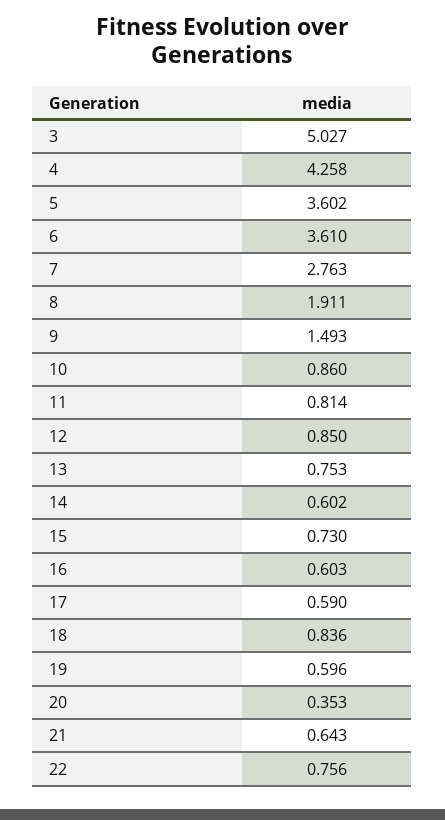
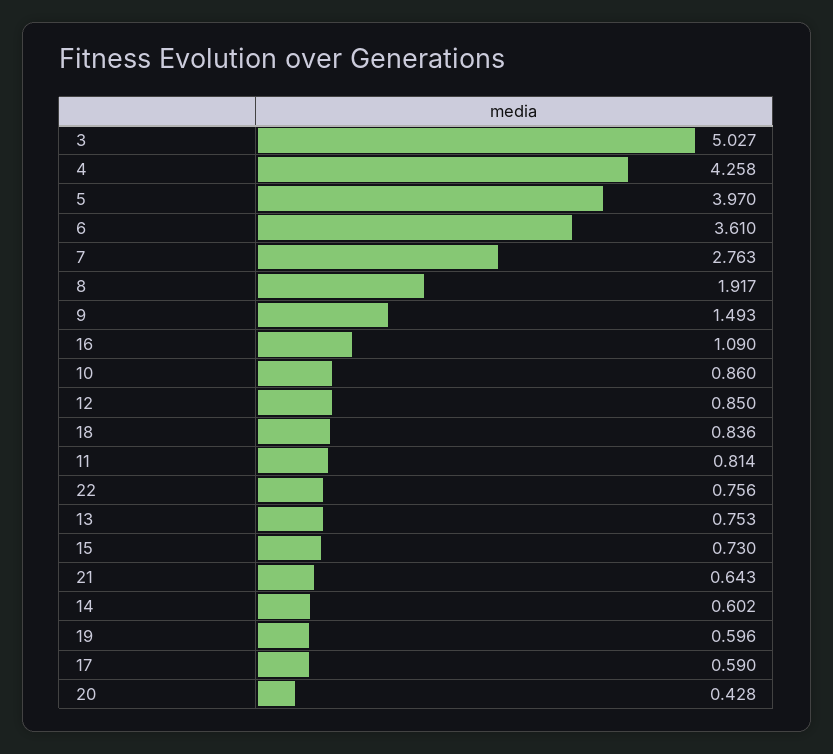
5: 3.602 -> 3.97
8: 1.911 -> 1.917
16: 0.603 -> 1.09
20: 0.353 -> 0.428

